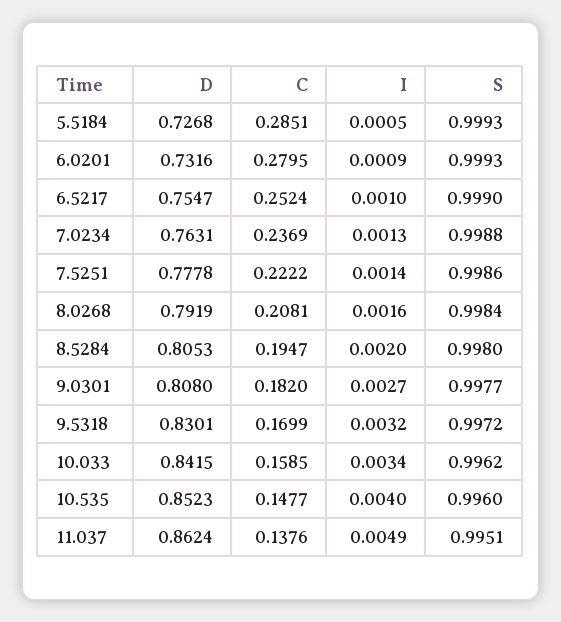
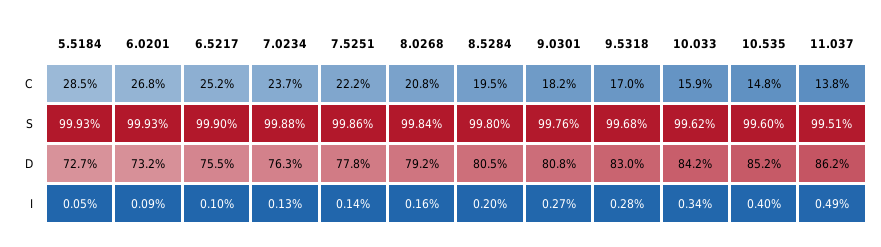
C, 6.0201: 0.2795 -> 0.268
S, 9.0301: 0.9977 -> 0.9976
I, 9.5318: 0.0032 -> 0.0028
S, 9.5318: 0.9972 -> 0.9968

